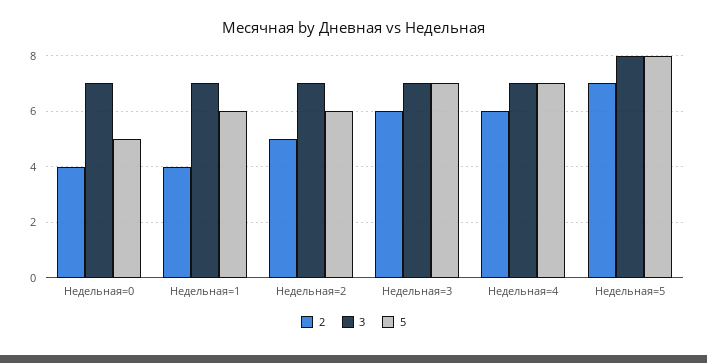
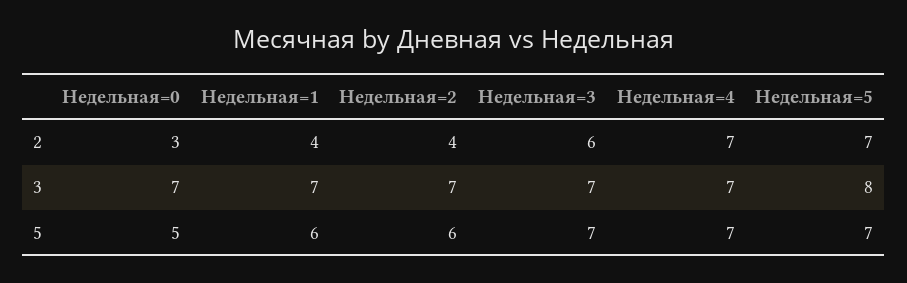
2, Недельная=0: 4 -> 3
2, Недельная=2: 5 -> 4
2, Недельная=4: 6 -> 7
5, Недельная=5: 8 -> 7

